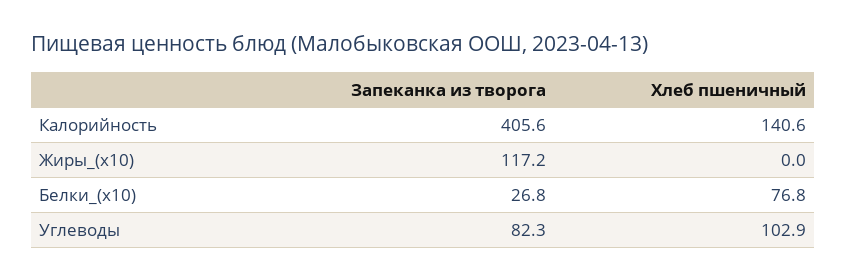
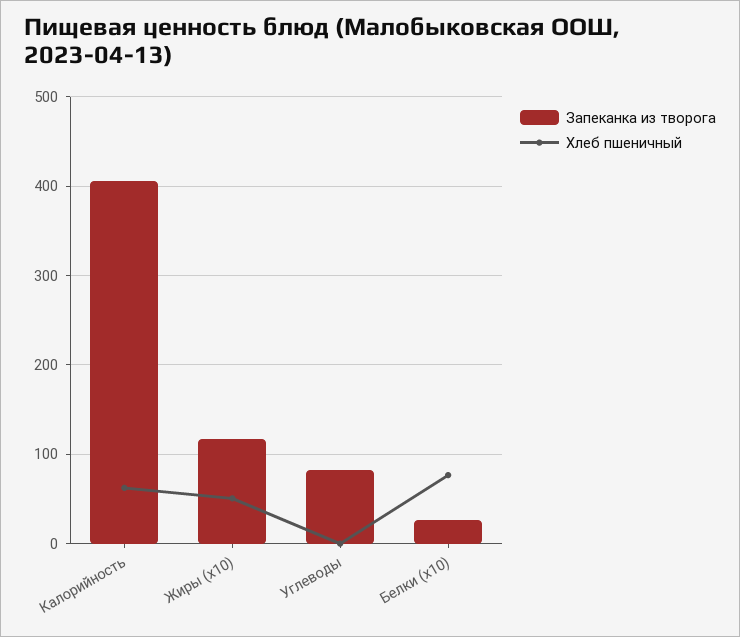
Хлеб пшеничный, Калорийность: 140.6 -> 60
Хлеб пшеничный, Жиры_(x10): 0 -> 50
Хлеб пшеничный, Углеводы: 102.9 -> 0

